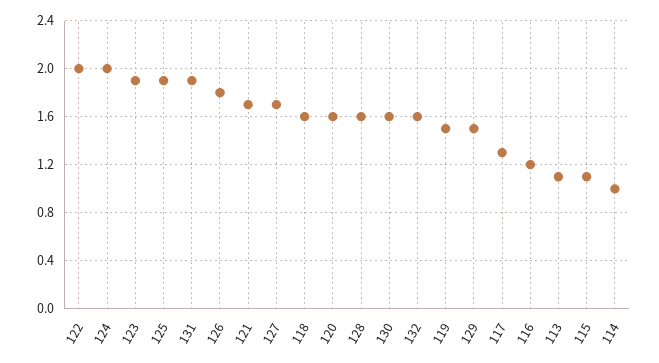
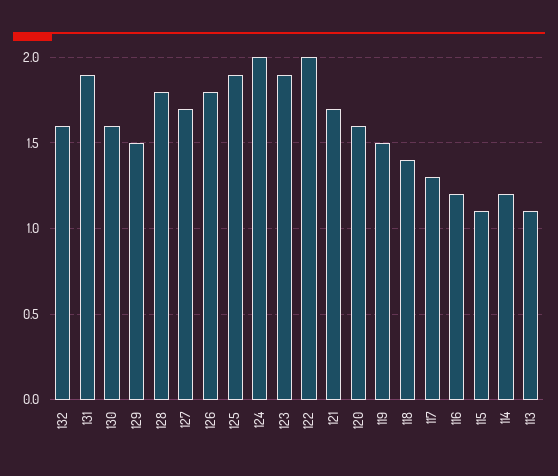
118: 1.6 -> 1.4
128: 1.6 -> 1.8
114: 1 -> 1.2

